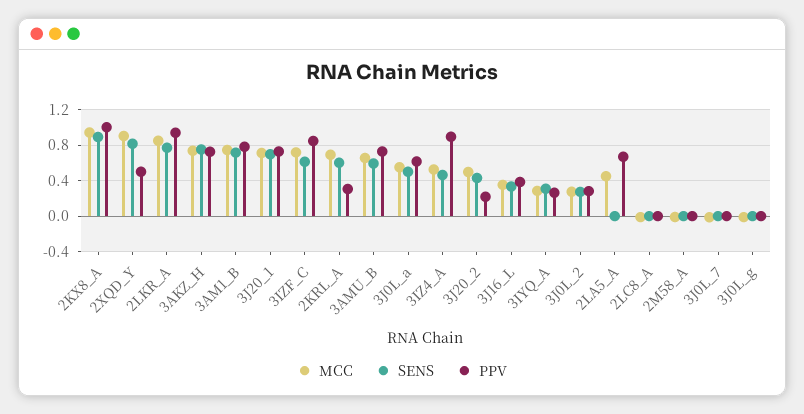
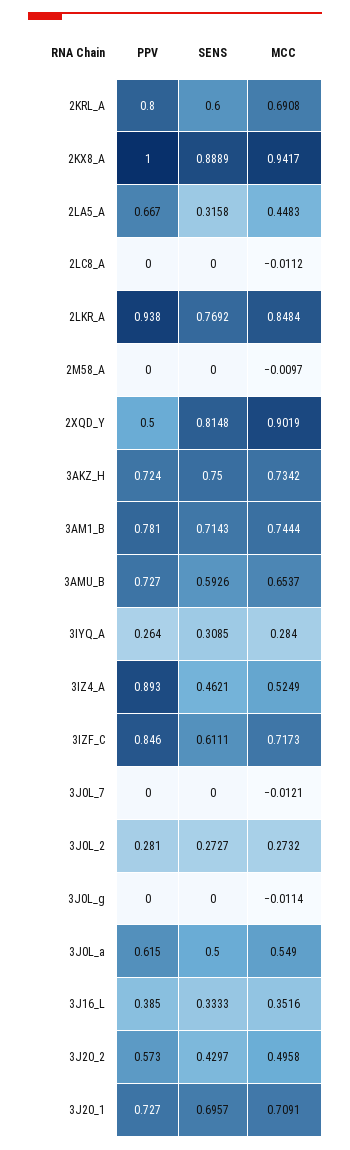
PPV, 2KRL_A: 0.3 -> 0.8
PPV, 3J20_2: 0.2 -> 0.573
SENS, 2LA5_A: 0 -> 0.3158

